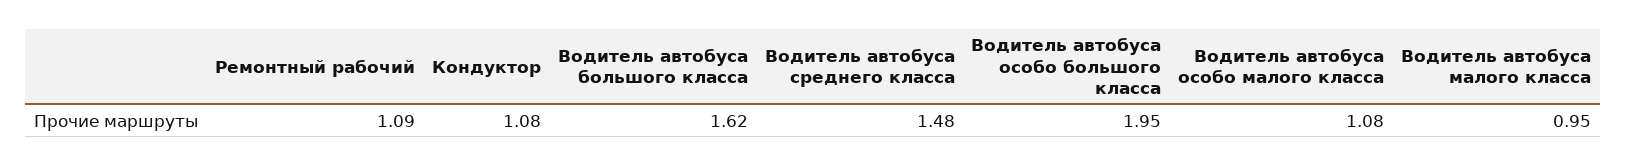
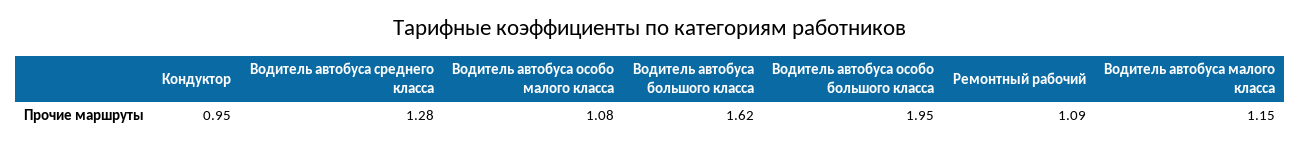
Кондуктор: 1.08 -> 0.95
Водитель автобуса среднего класса: 1.48 -> 1.28
Водитель автобуса малого класса: 0.95 -> 1.15

